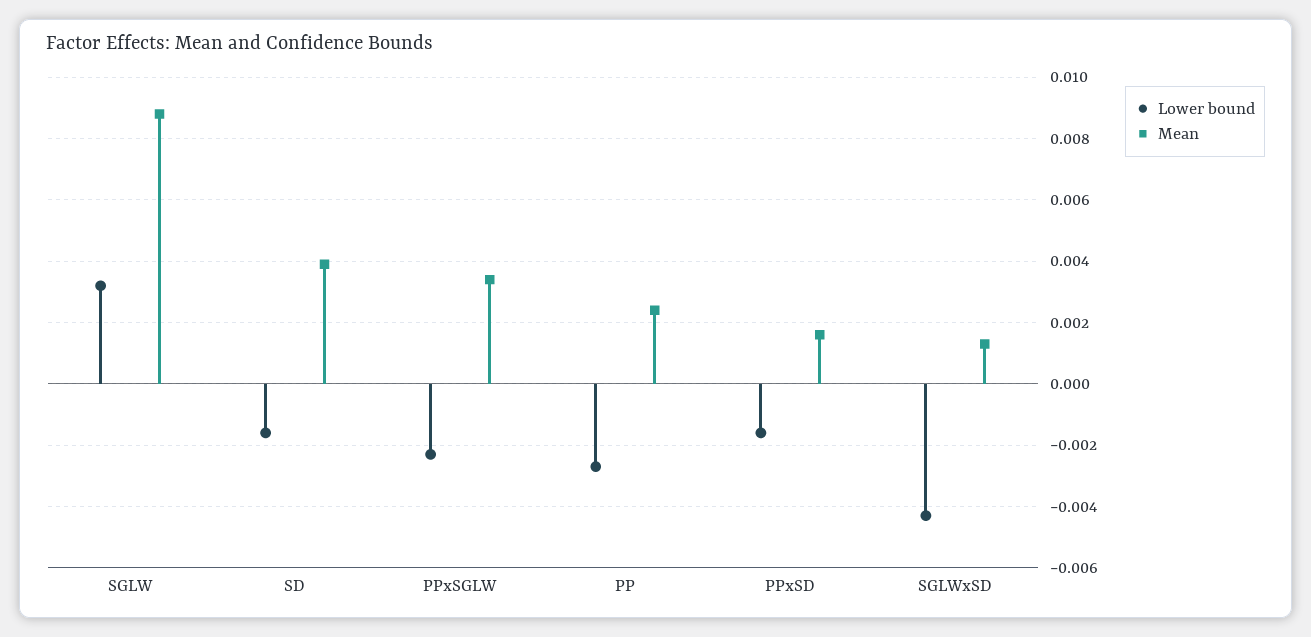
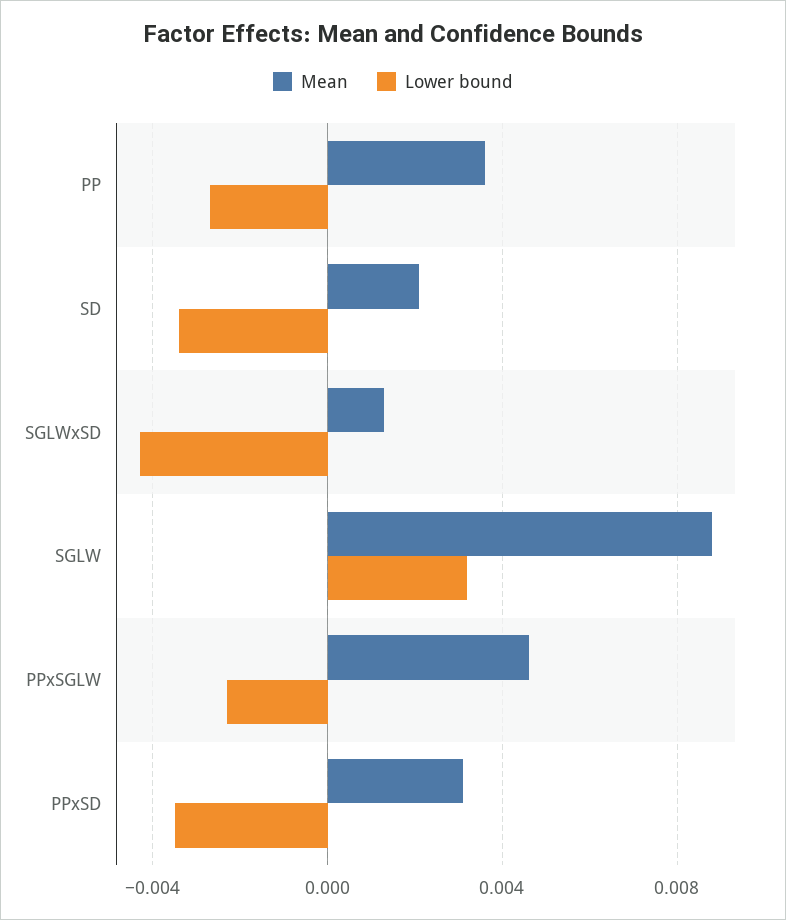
Lower bound, SD: -0.0015 -> -0.0035
Mean, SD: 0.004 -> 0.002
Mean, PPxSGLW: 0.0035 -> 0.0045
Mean, PP: 0.0025 -> 0.0035
Lower bound, PPxSD: -0.0015 -> -0.0035
Mean, PPxSD: 0.0015 -> 0.003

